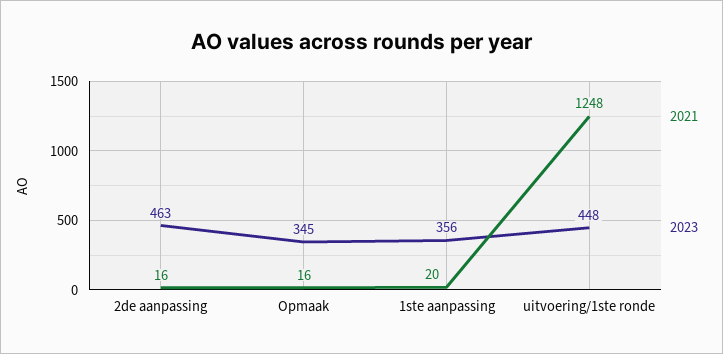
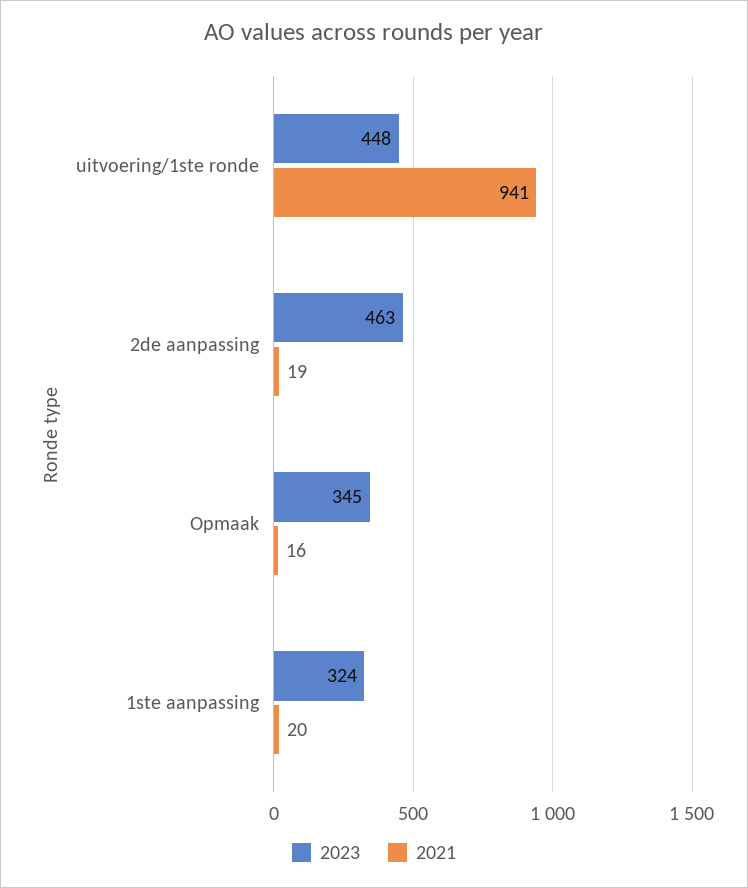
2021, 2de aanpassing: 16 -> 19
2023, 1ste aanpassing: 356 -> 324
2021, uitvoering/1ste ronde: 1248 -> 941

